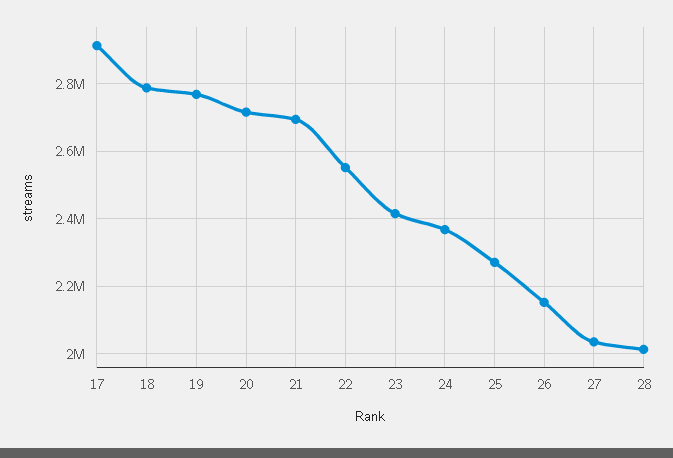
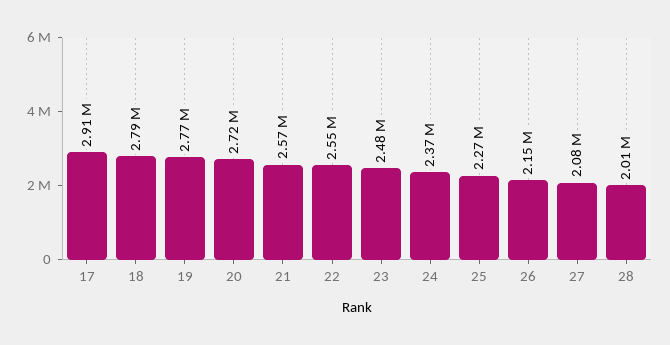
21: 2700000 -> 2570000
23: 2420000 -> 2480000
27: 2040000 -> 2080000

